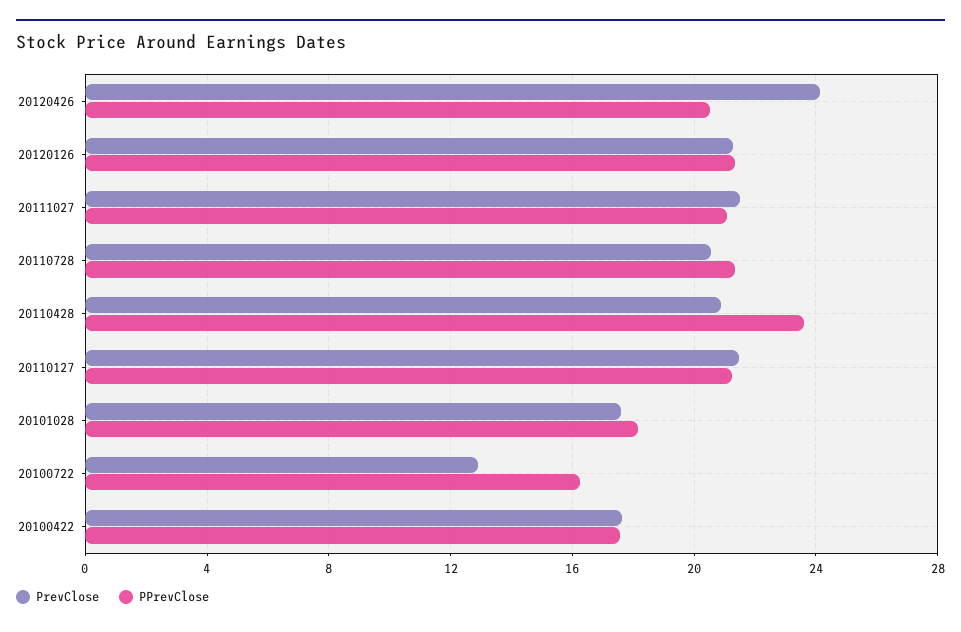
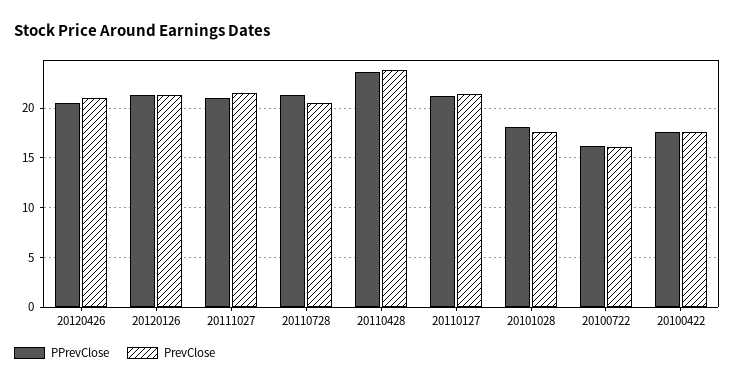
PrevClose, 20120426: 24 -> 21
PrevClose, 20110428: 21 -> 24
PrevClose, 20100722: 13 -> 16

